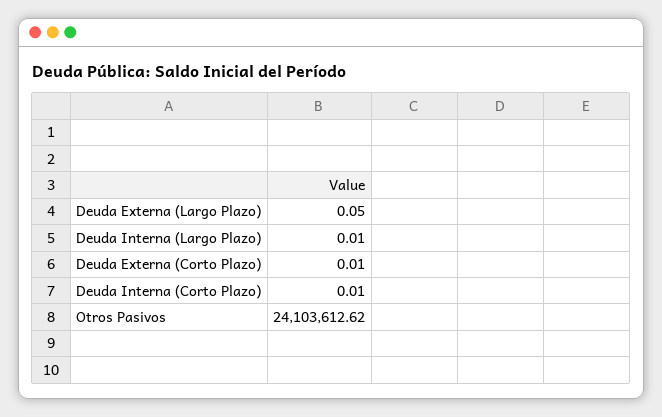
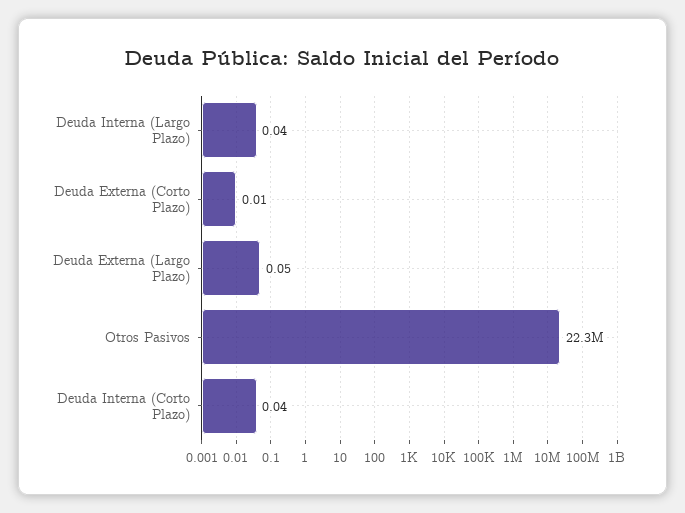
Deuda Interna (Largo Plazo): 0.01 -> 0.04
Deuda Interna (Corto Plazo): 0.01 -> 0.04
Otros Pasivos: 24103612.62 -> 22300000

